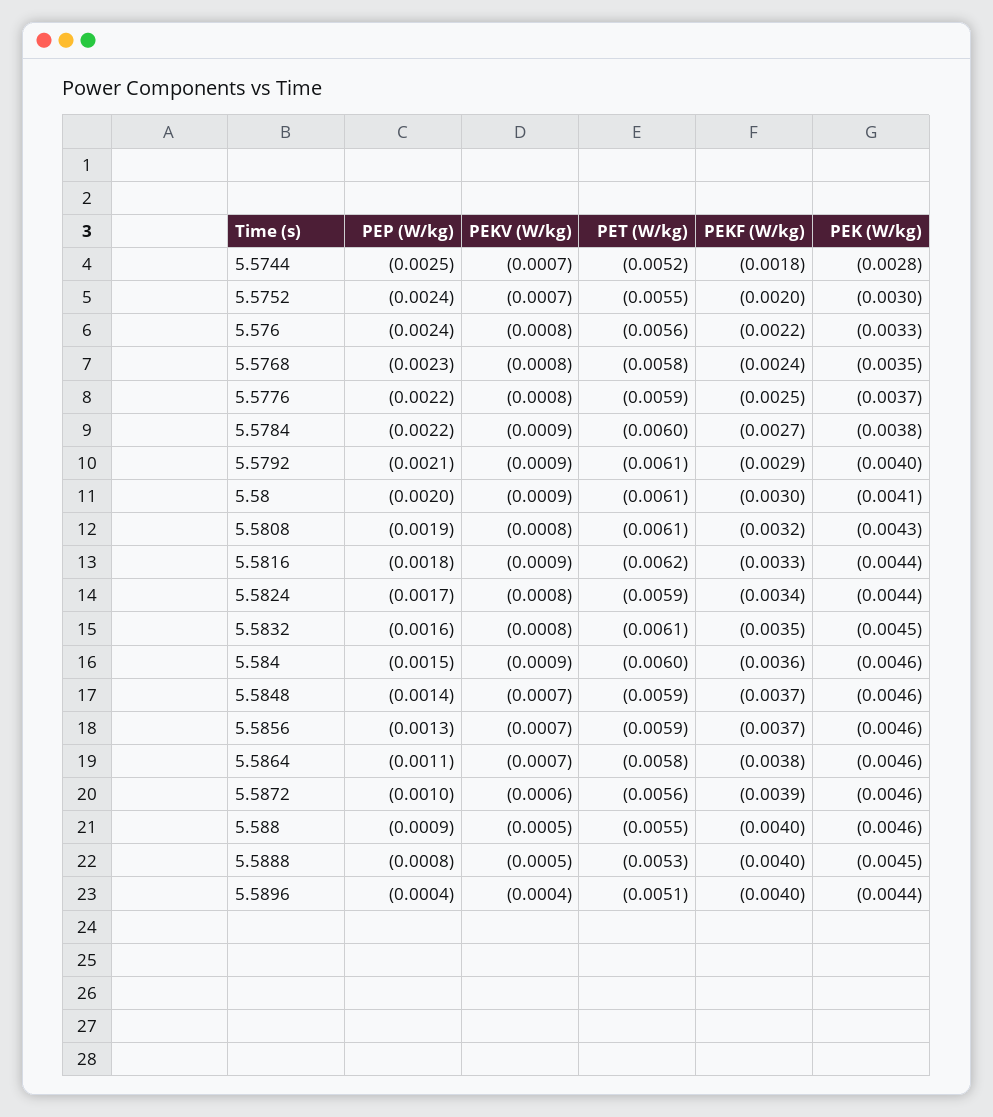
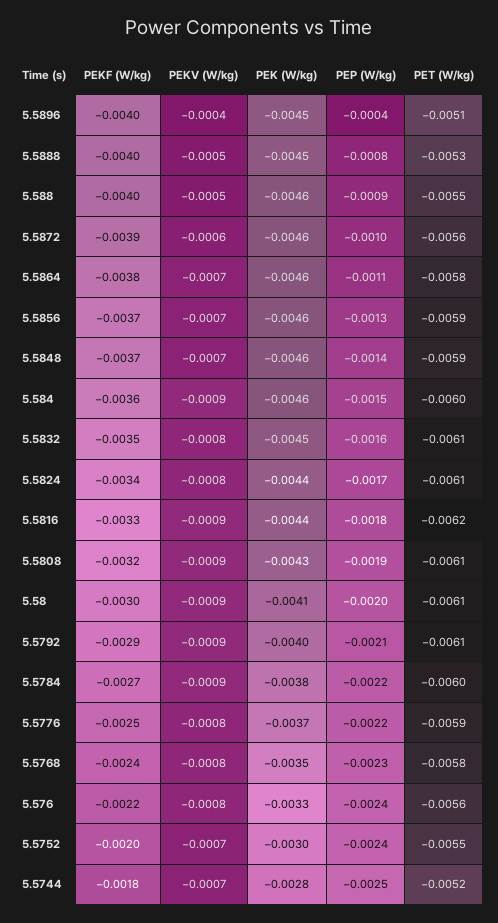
PEKV (W/kg), 5.5808: -0.0008 -> -0.0009
PET (W/kg), 5.5824: -0.0059 -> -0.0061
PEK (W/kg), 5.5896: -0.0044 -> -0.0045

